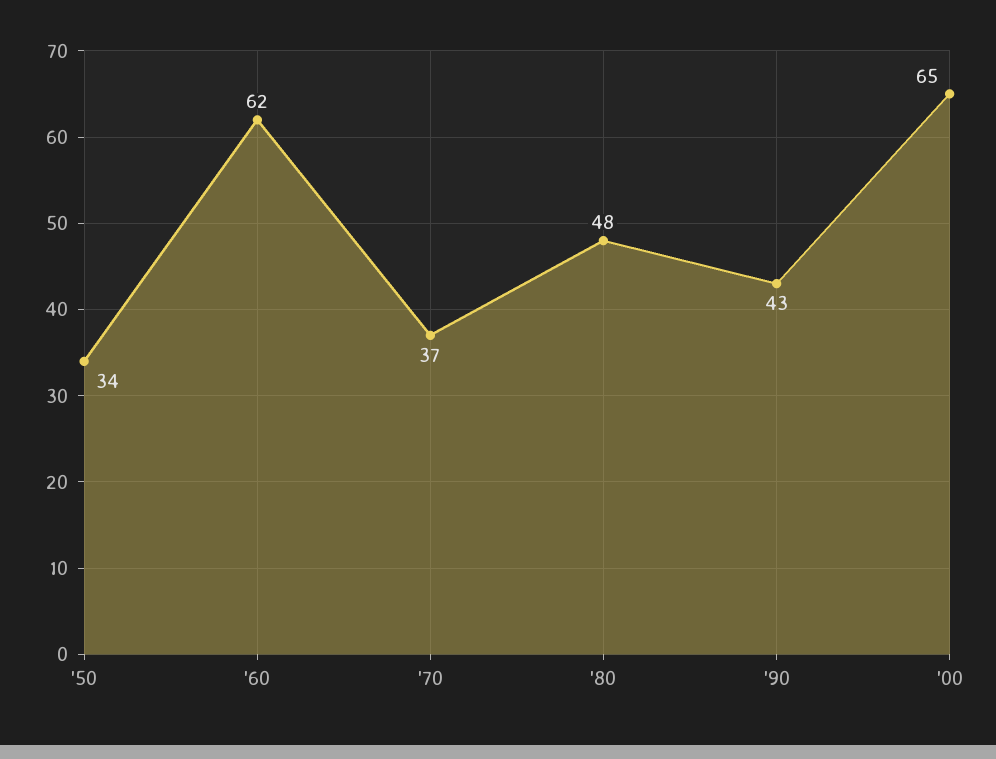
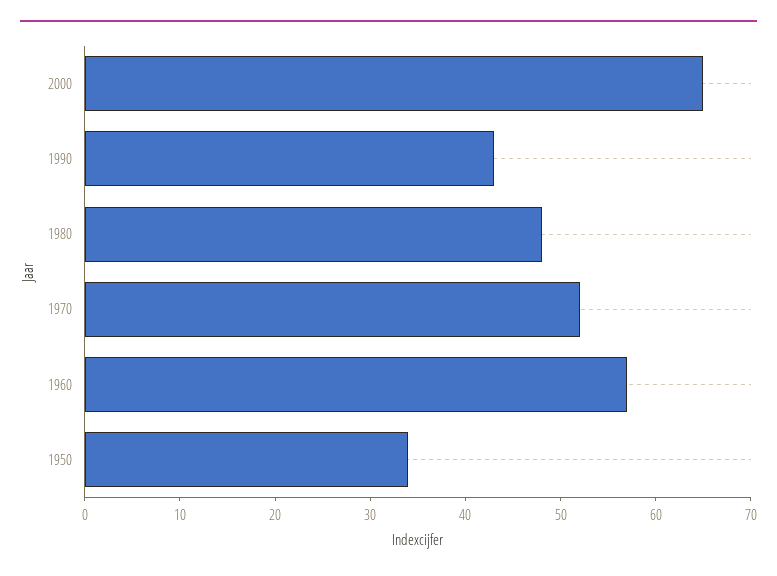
'60: 62 -> 57
'70: 37 -> 52

